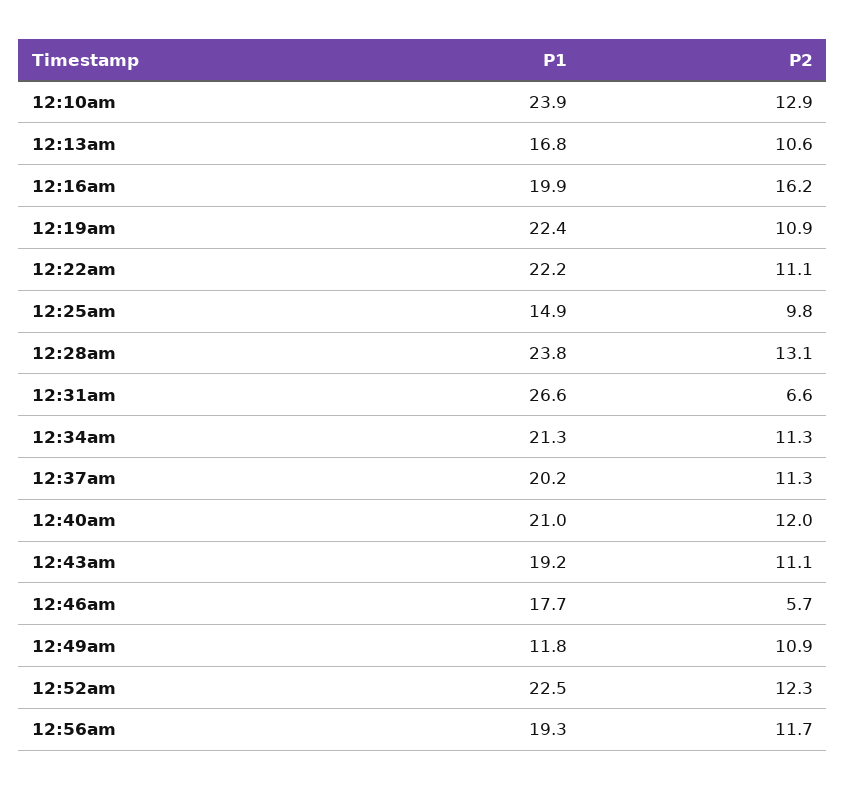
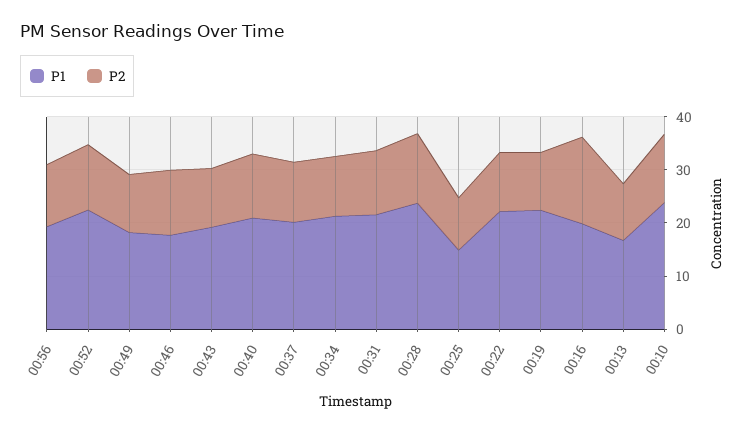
P1, 12:31am: 26.6 -> 22
P2, 12:31am: 6.6 -> 12
P2, 12:46am: 5.7 -> 12
P1, 12:49am: 11.8 -> 18

